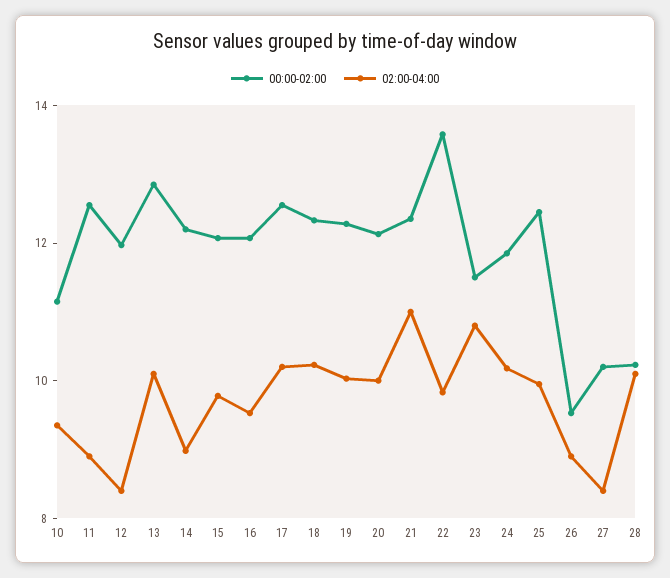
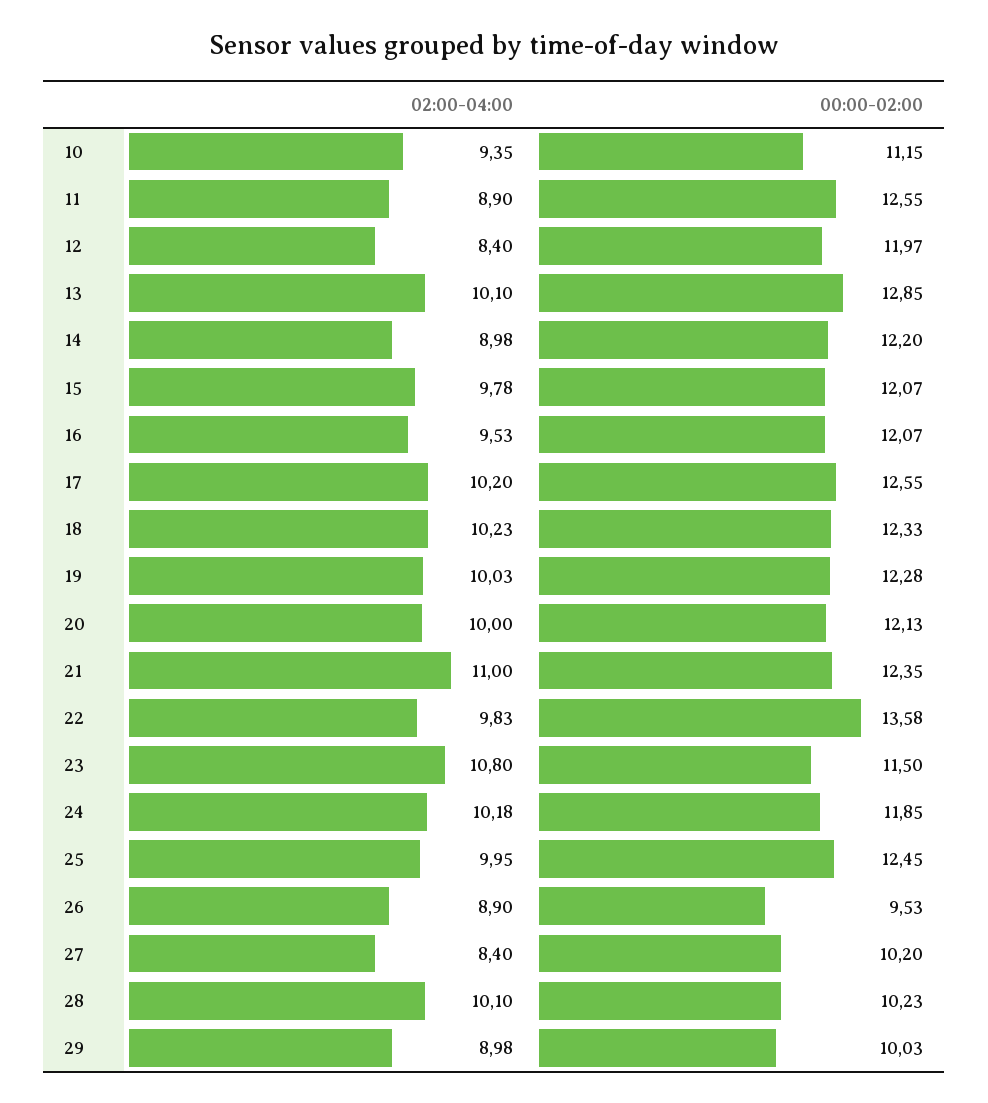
02:00-04:00, 29: none -> 8.98
00:00-02:00, 29: none -> 10.03

